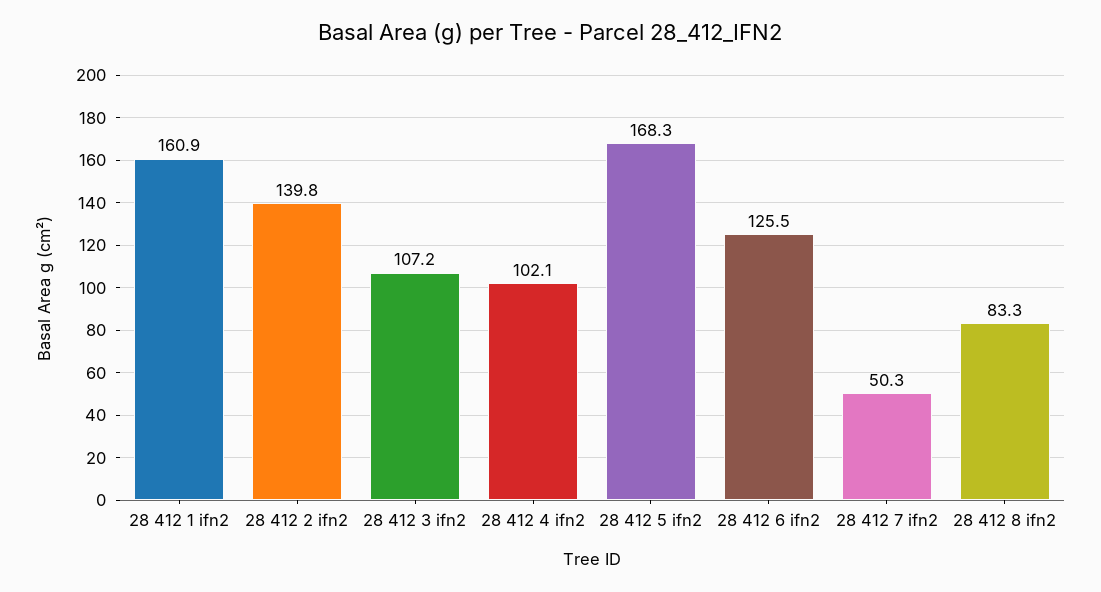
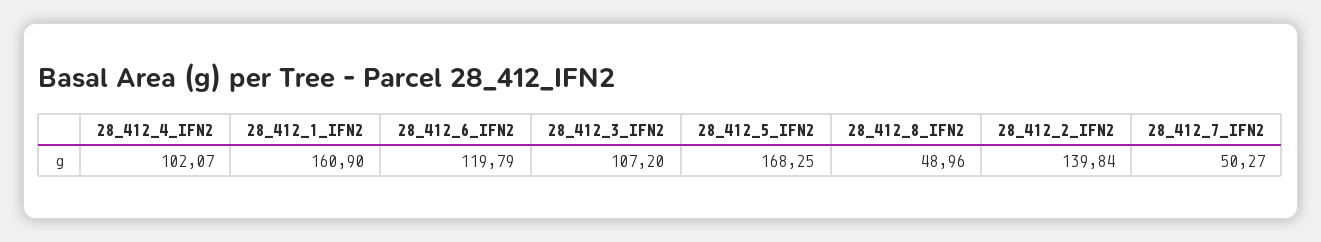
28 412 6 ifn2: 125.5 -> 119.79
28 412 8 ifn2: 83.3 -> 48.96

